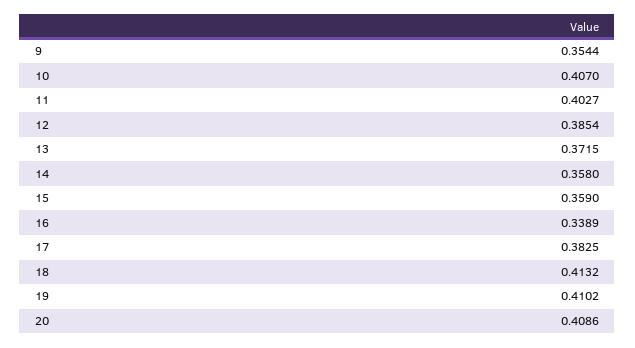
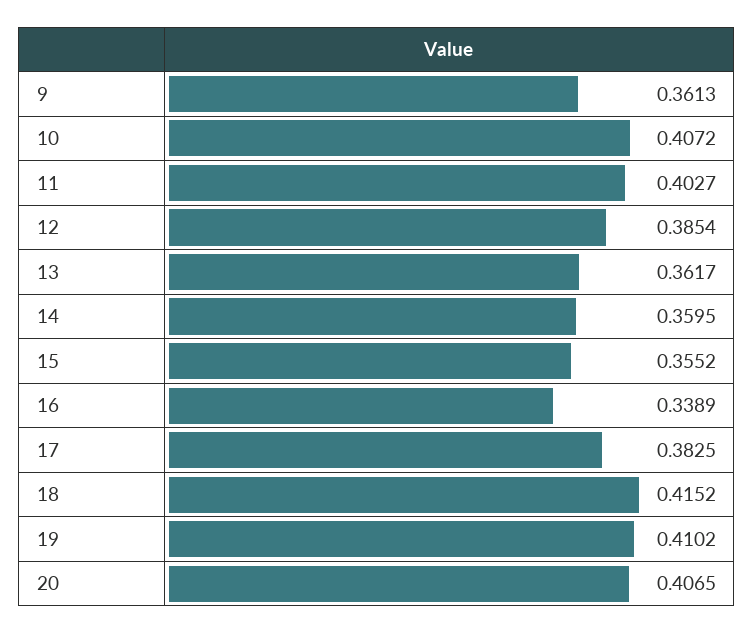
9: 0.3544 -> 0.3613
10: 0.407 -> 0.4072
13: 0.3715 -> 0.3617
14: 0.358 -> 0.3595
15: 0.359 -> 0.3552
18: 0.4132 -> 0.4152
20: 0.4086 -> 0.4065

